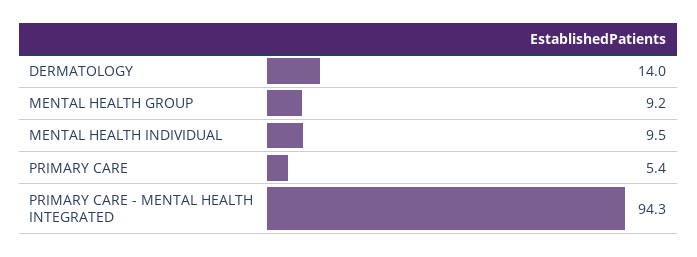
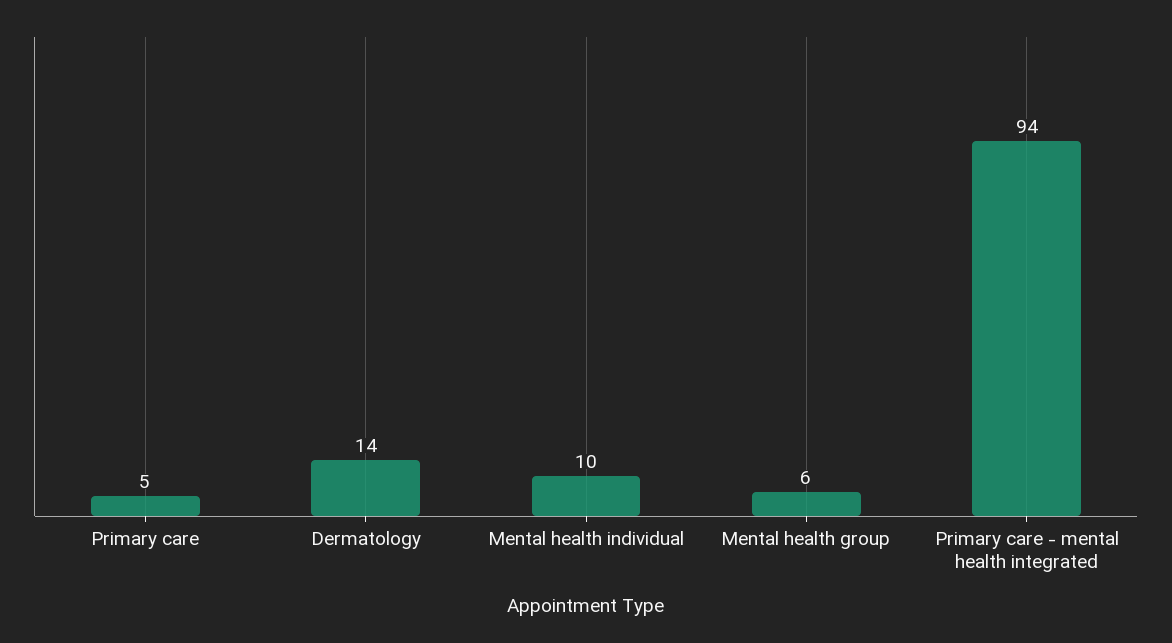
MENTAL HEALTH GROUP: 9.2 -> 6

